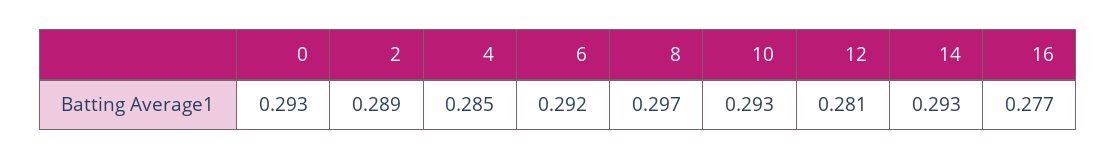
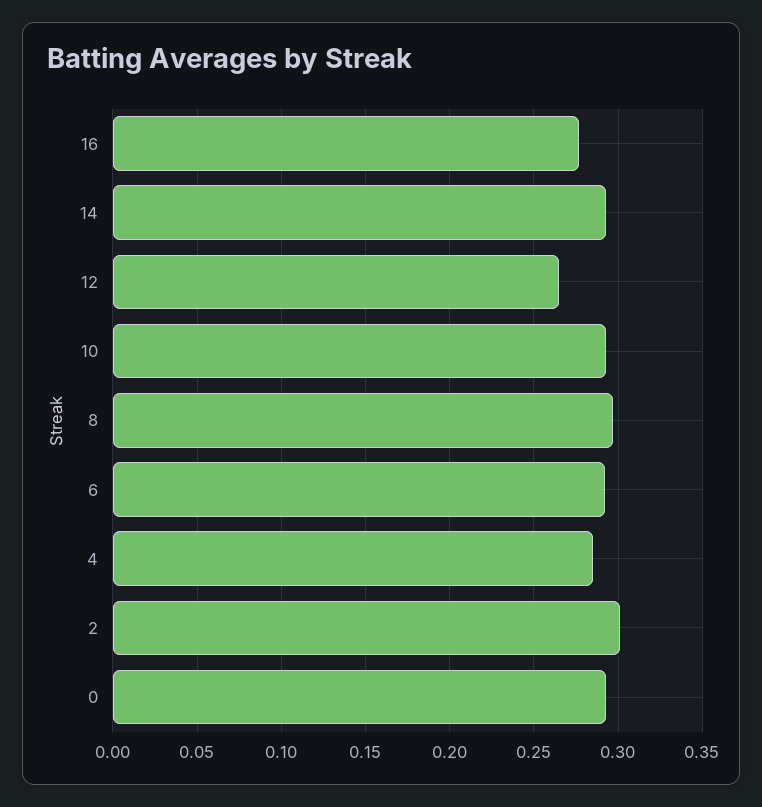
2: 0.289 -> 0.3
12: 0.281 -> 0.265

